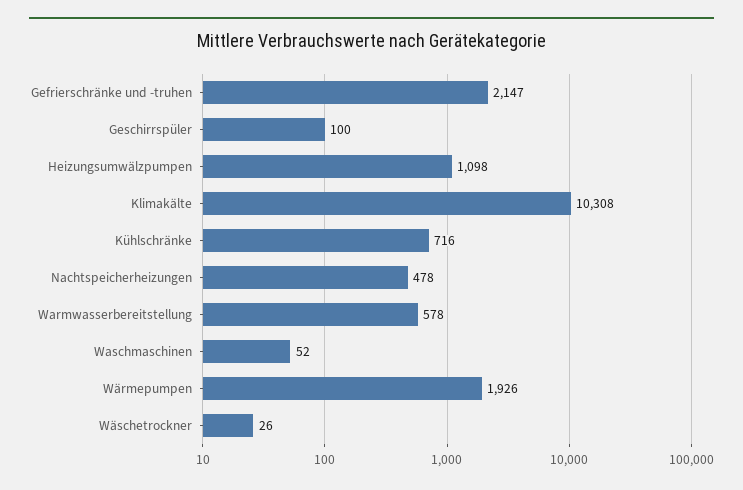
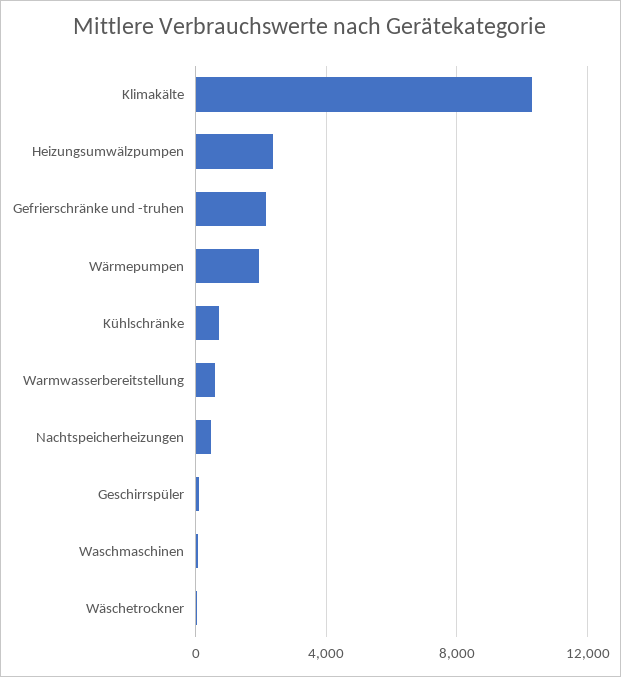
Heizungsumwälzpumpen: 1098 -> 2500

